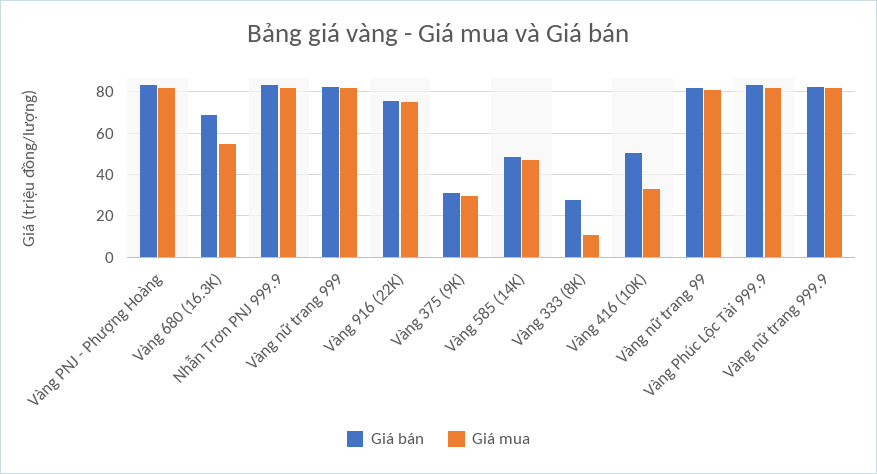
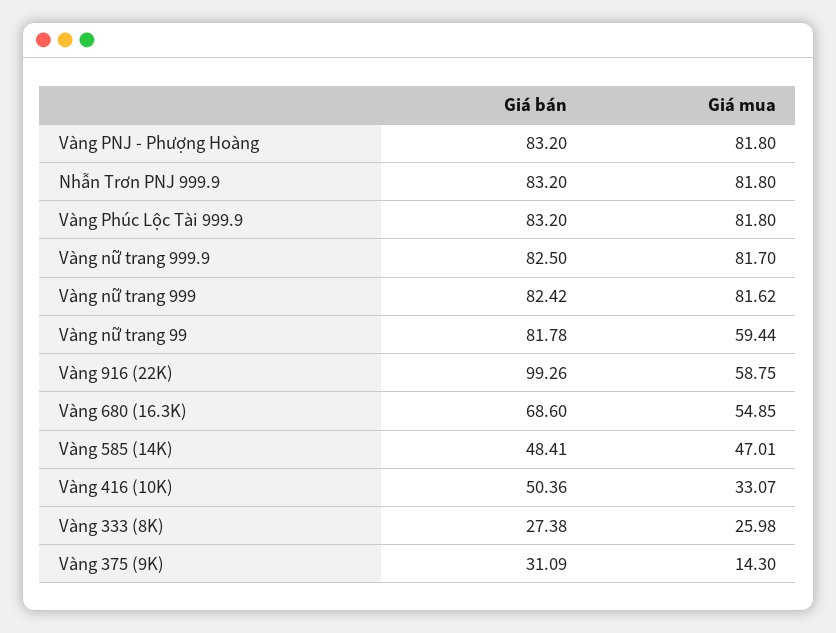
Giá bán, Vàng 916 (22K): 75 -> 99.26
Giá mua, Vàng 916 (22K): 75 -> 58.75
Giá mua, Vàng 375 (9K): 30 -> 14.3
Giá mua, Vàng 333 (8K): 10 -> 25.98
Giá mua, Vàng nữ trang 99: 80 -> 59.44

